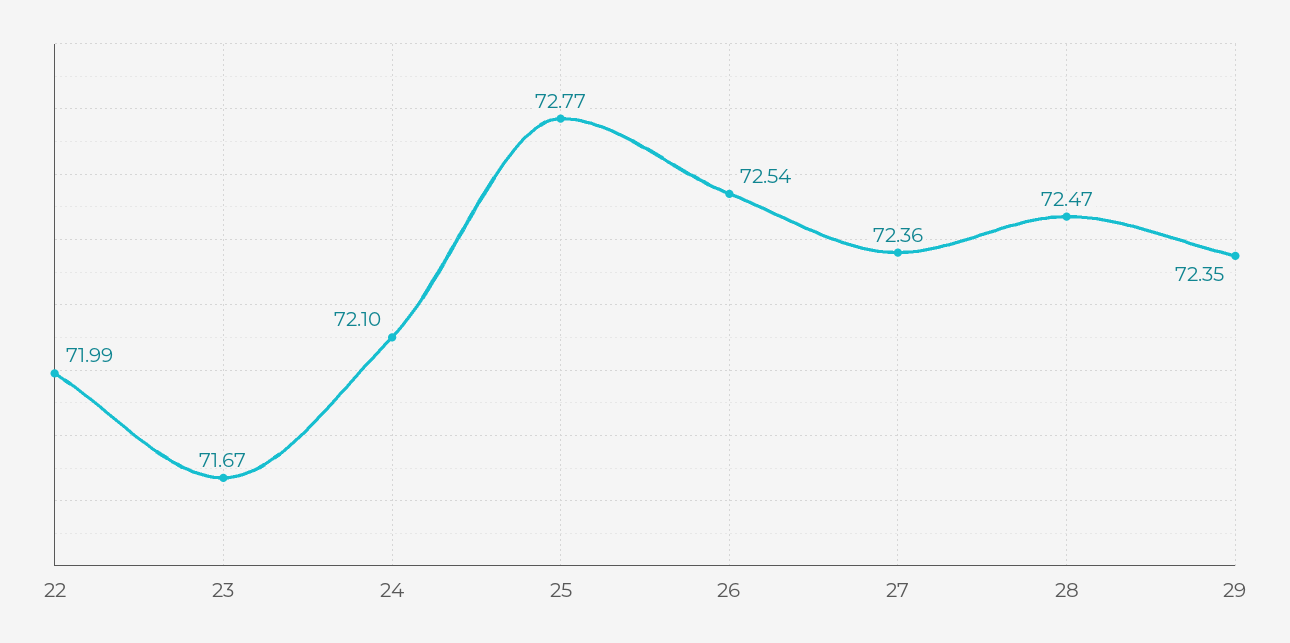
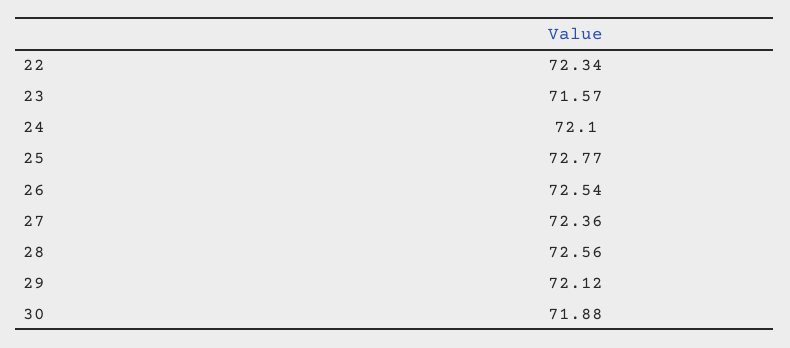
22: 71.99 -> 72.34
23: 71.67 -> 71.57
28: 72.47 -> 72.56
29: 72.35 -> 72.12
30: none -> 71.88

